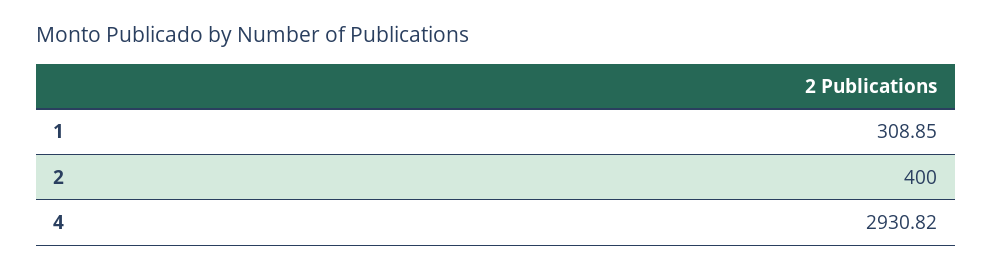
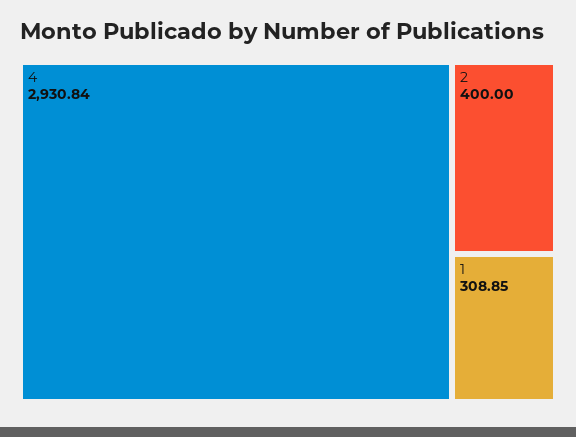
4: 2930.82 -> 2930.84

